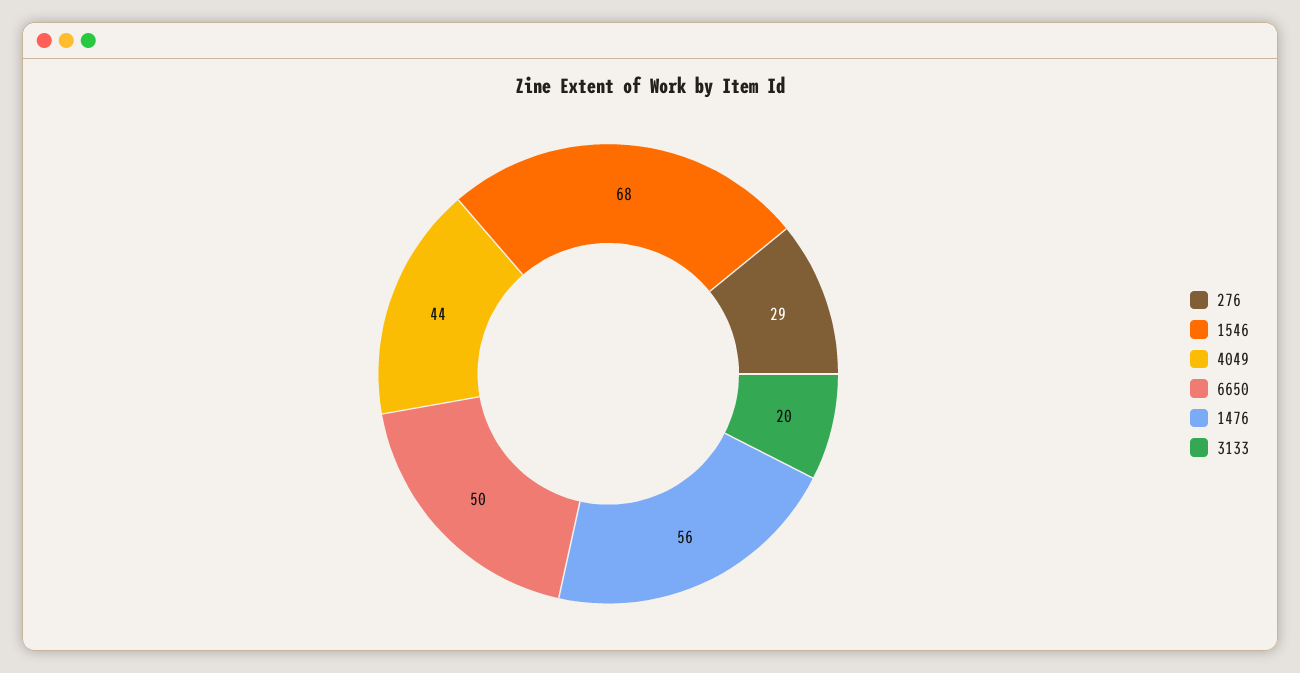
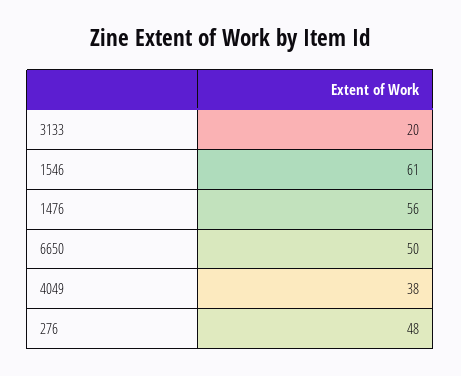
276: 29 -> 48
1546: 68 -> 61
4049: 44 -> 38

